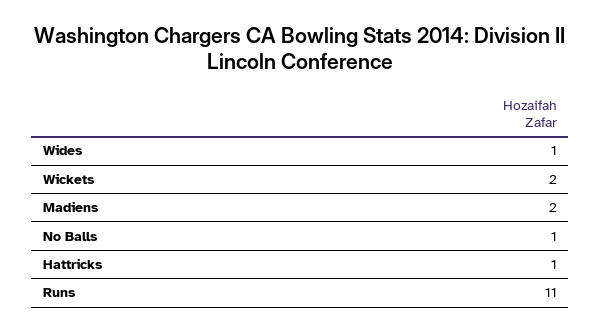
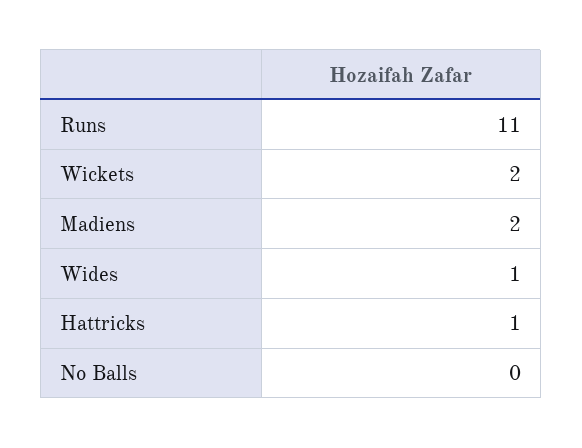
No Balls: 1 -> 0

